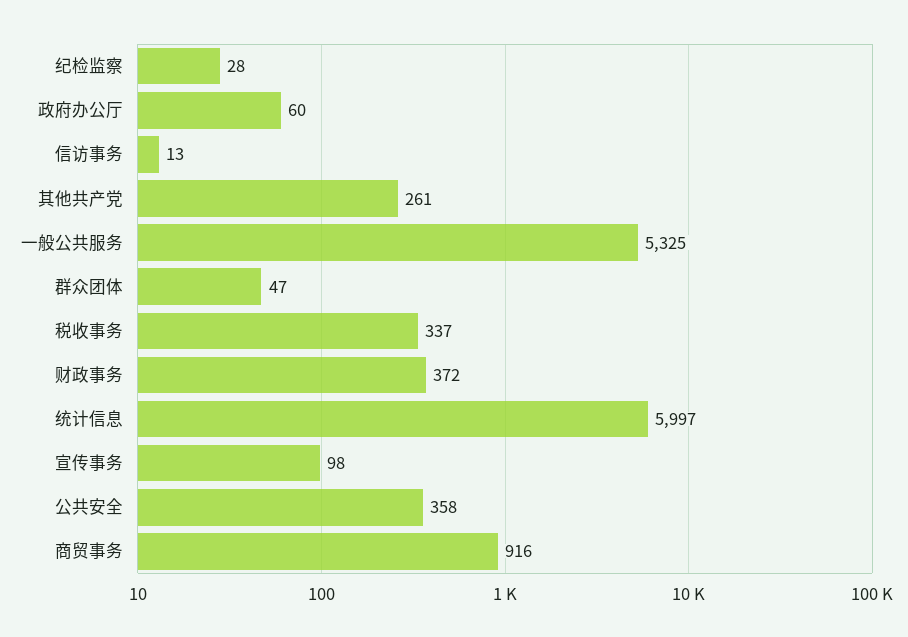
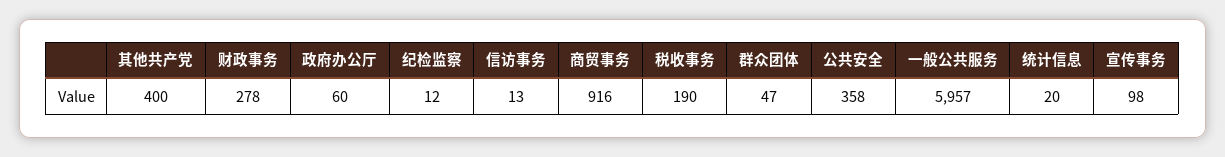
纪检监察: 28 -> 12
其他共产党: 261 -> 400
一般公共服务: 5325 -> 5957
税收事务: 337 -> 190
财政事务: 372 -> 278
统计信息: 5997 -> 20

